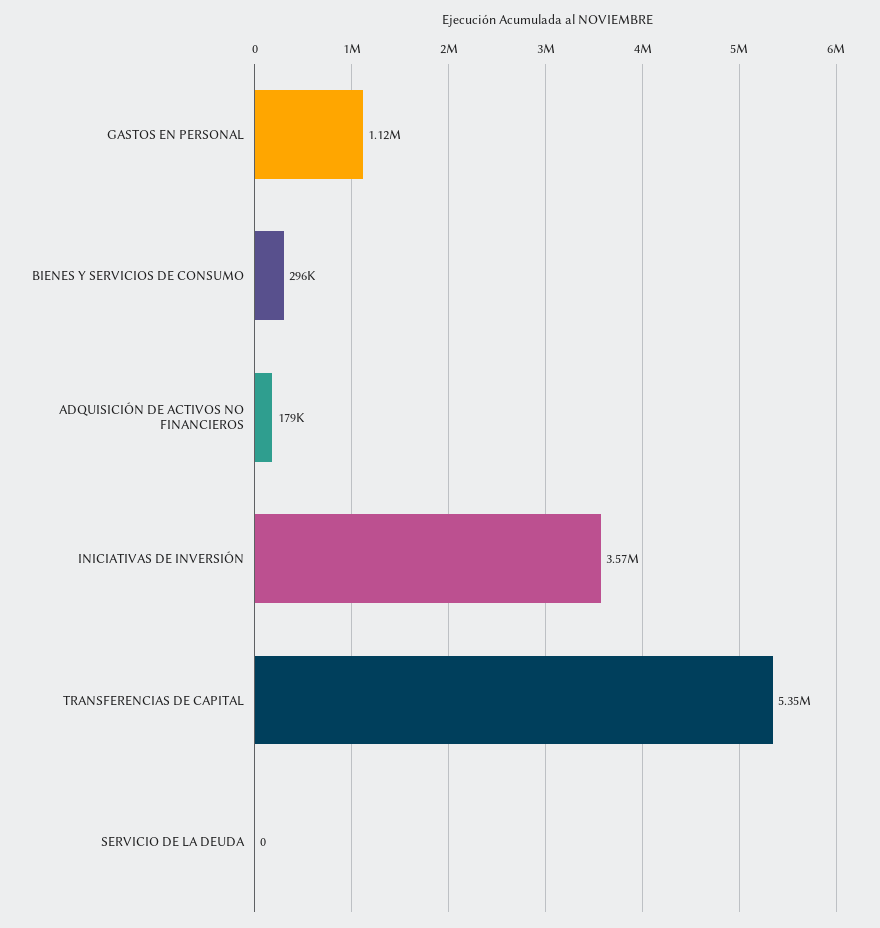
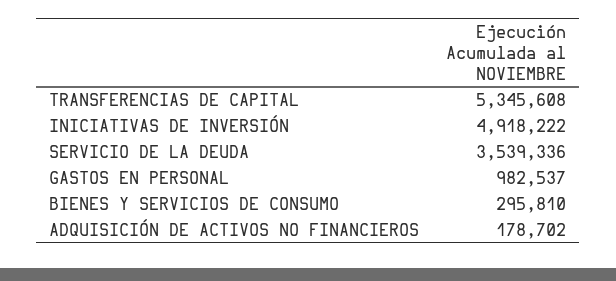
GASTOS EN PERSONAL: 1120000 -> 982537
INICIATIVAS DE INVERSIÓN: 3570000 -> 4918222
SERVICIO DE LA DEUDA: 0 -> 3539336

